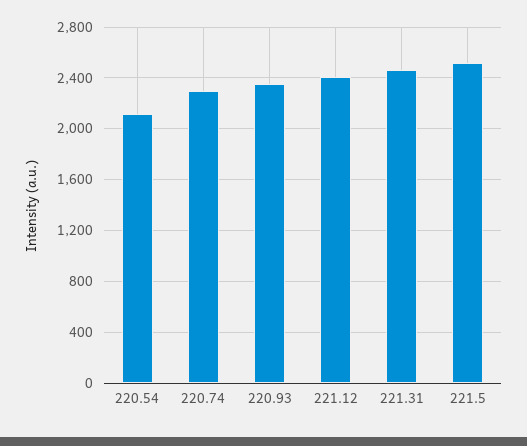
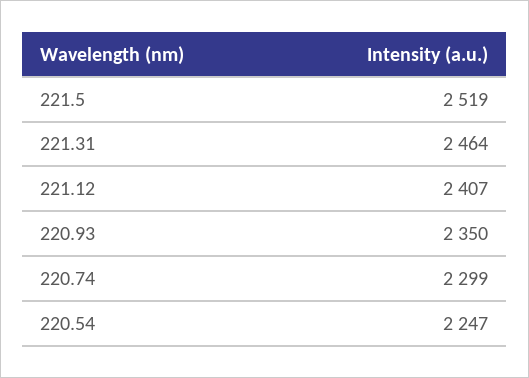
220.54: 2100 -> 2247

